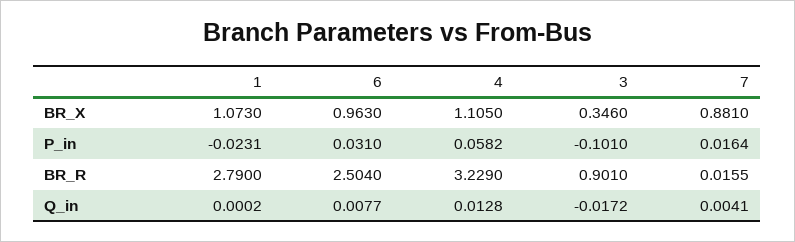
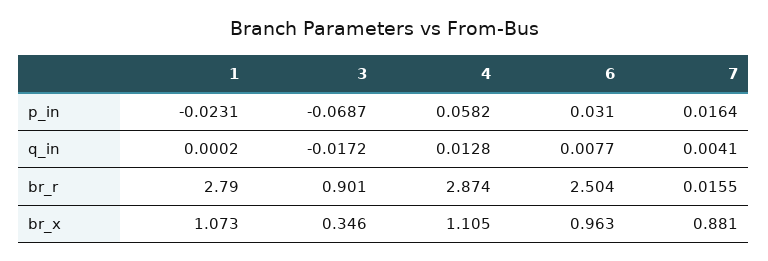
3, P_in: -0.101 -> -0.0687
4, BR_R: 3.229 -> 2.874

